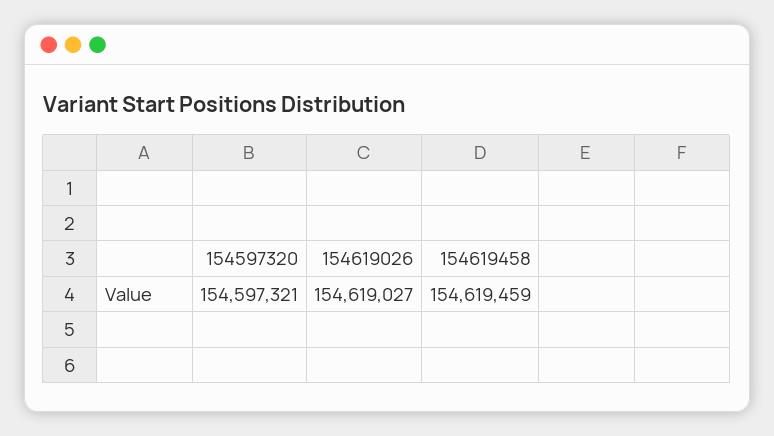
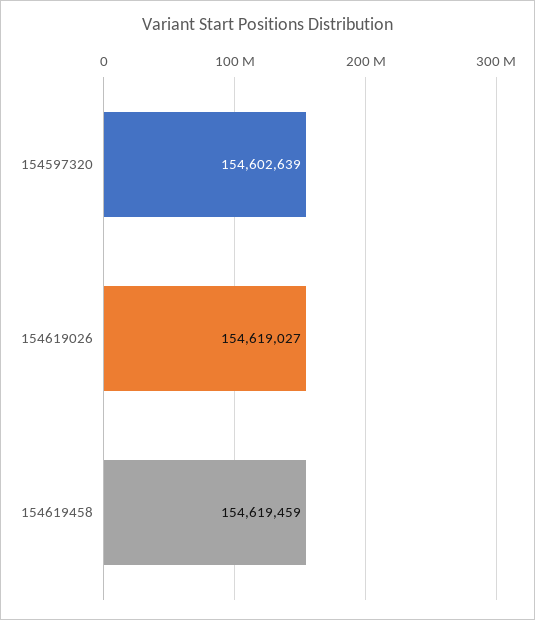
154597320: 154597321 -> 154602639

